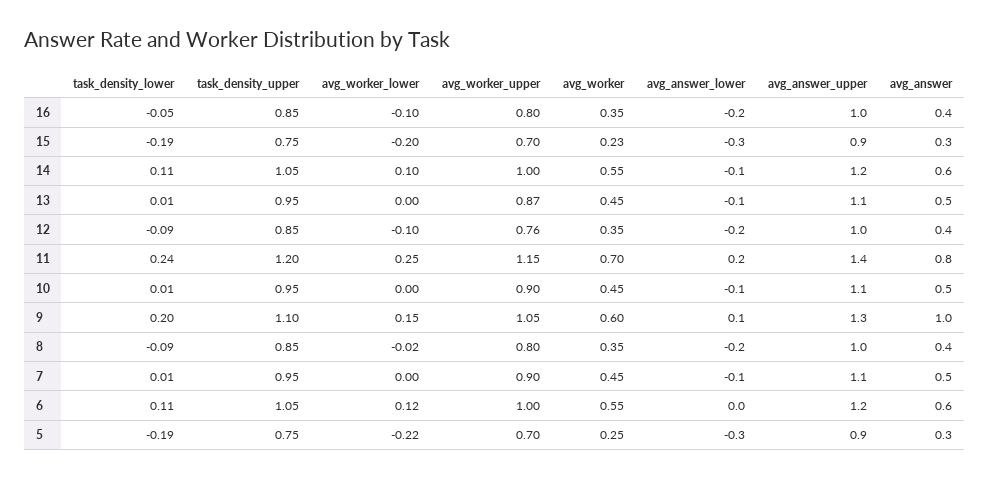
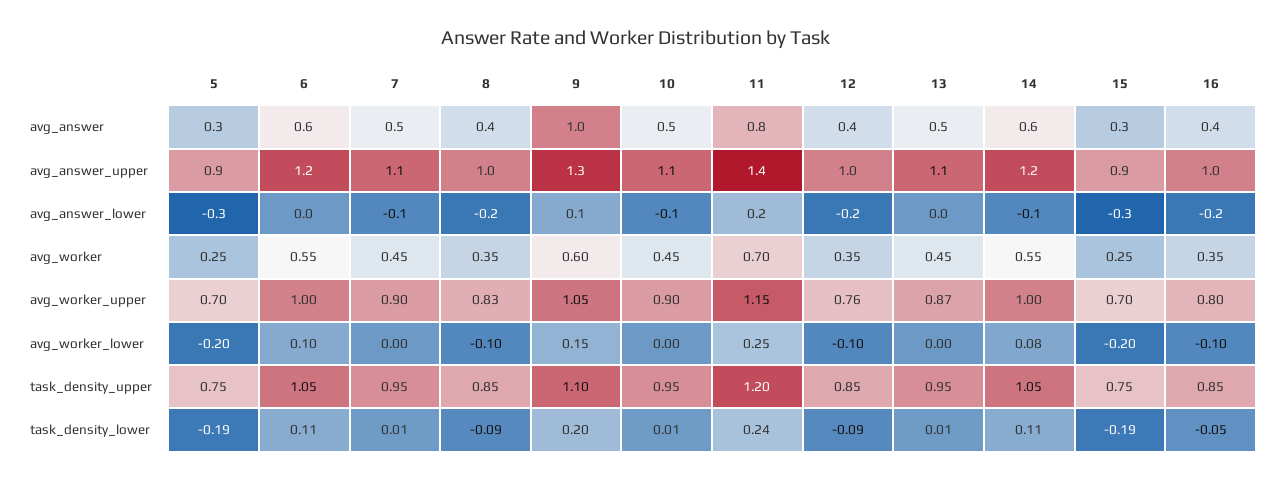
avg_worker, 15: 0.23 -> 0.25
avg_worker_lower, 14: 0.1 -> 0.08
avg_answer_lower, 13: -0.1 -> 0
avg_worker_lower, 8: -0.02 -> -0.1
avg_worker_upper, 8: 0.8 -> 0.83
avg_worker_lower, 6: 0.12 -> 0.1
avg_worker_lower, 5: -0.22 -> -0.2

